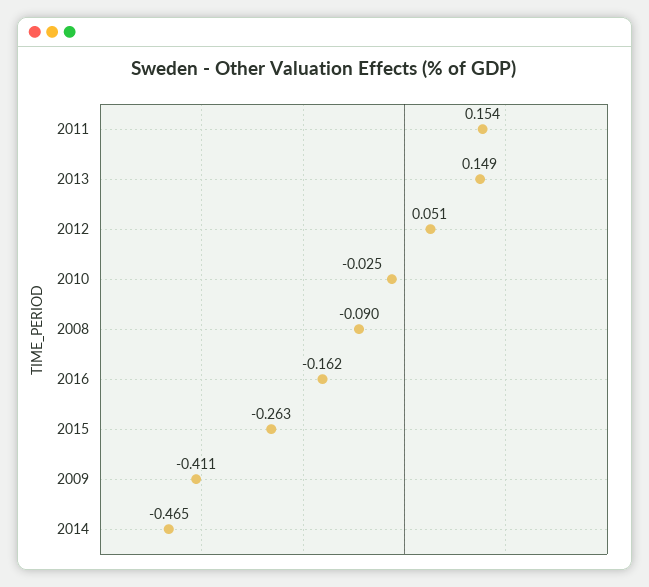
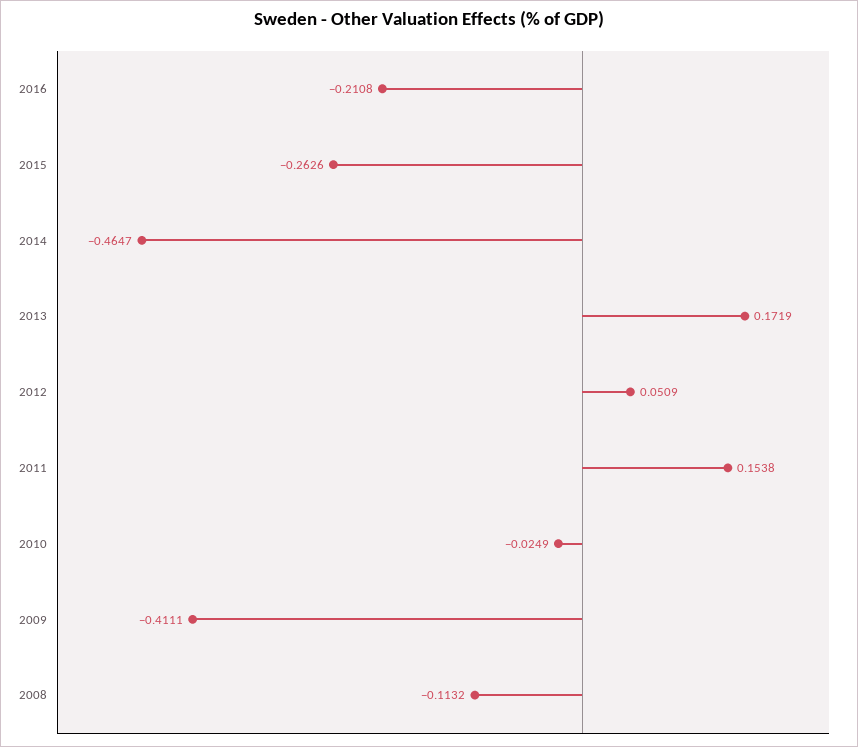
2013: 0.149 -> 0.1719
2008: -0.09 -> -0.1132
2016: -0.162 -> -0.2108

